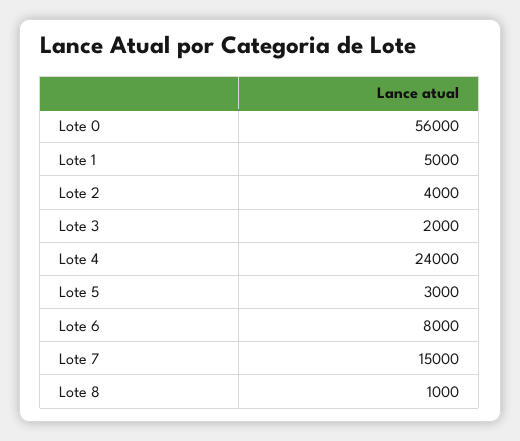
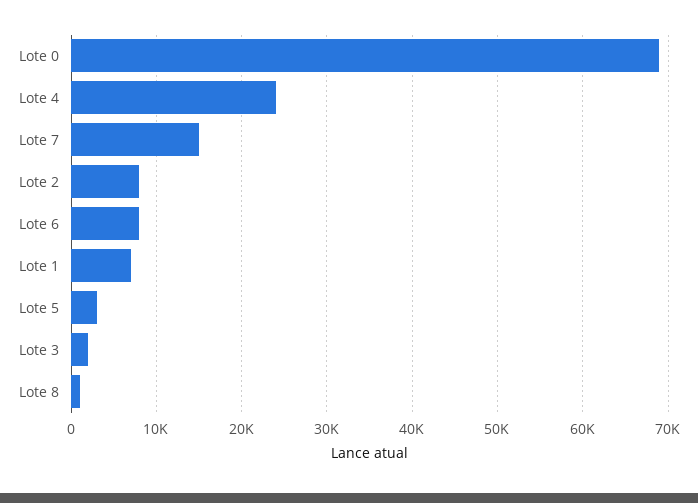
Lote 0: 56000 -> 69000
Lote 1: 5000 -> 7000
Lote 2: 4000 -> 8000

